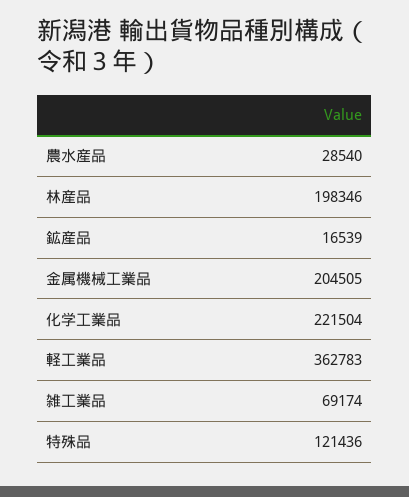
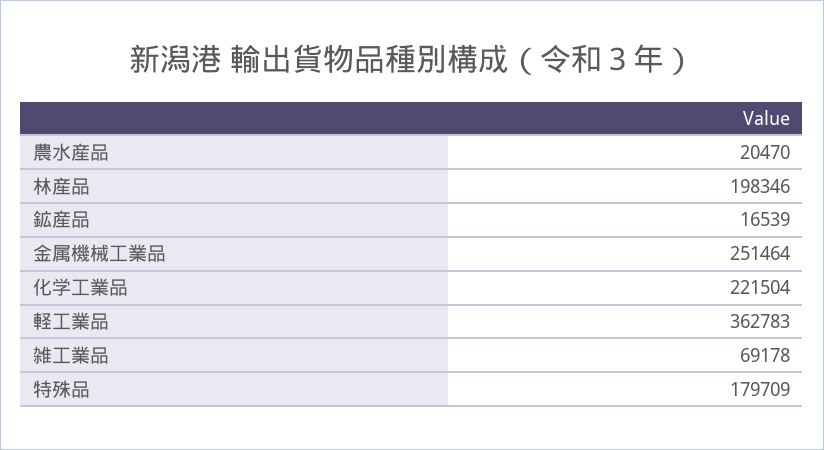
農水産品: 28540 -> 20470
金属機械工業品: 204505 -> 251464
雑工業品: 69174 -> 69178
特殊品: 121436 -> 179709

